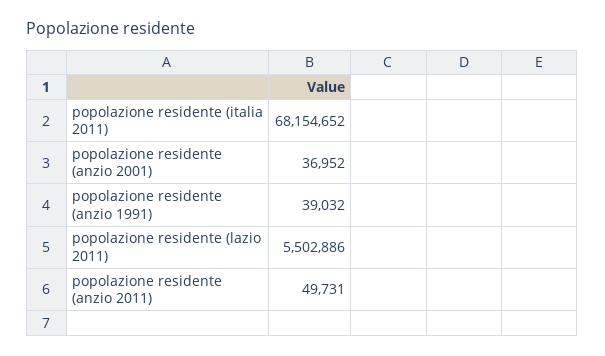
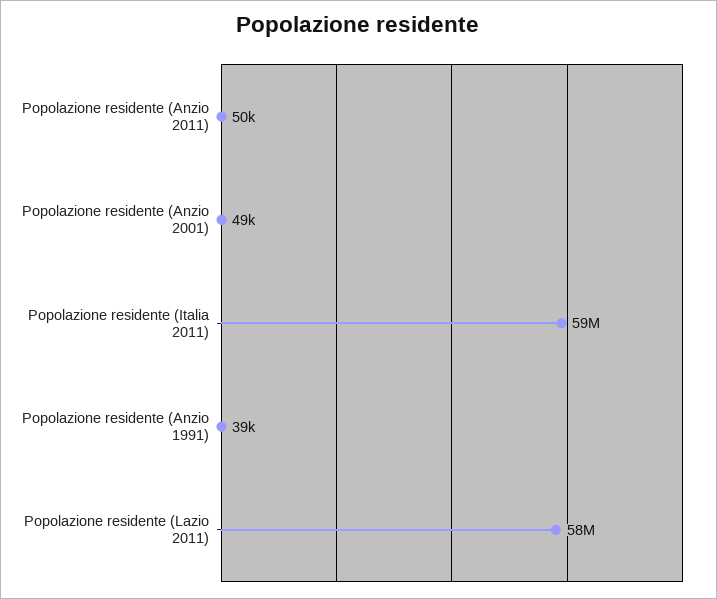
popolazione residente (italia 2011): 68154652 -> 59000000
popolazione residente (anzio 2001): 36952 -> 49000
popolazione residente (lazio 2011): 5502886 -> 58000000

